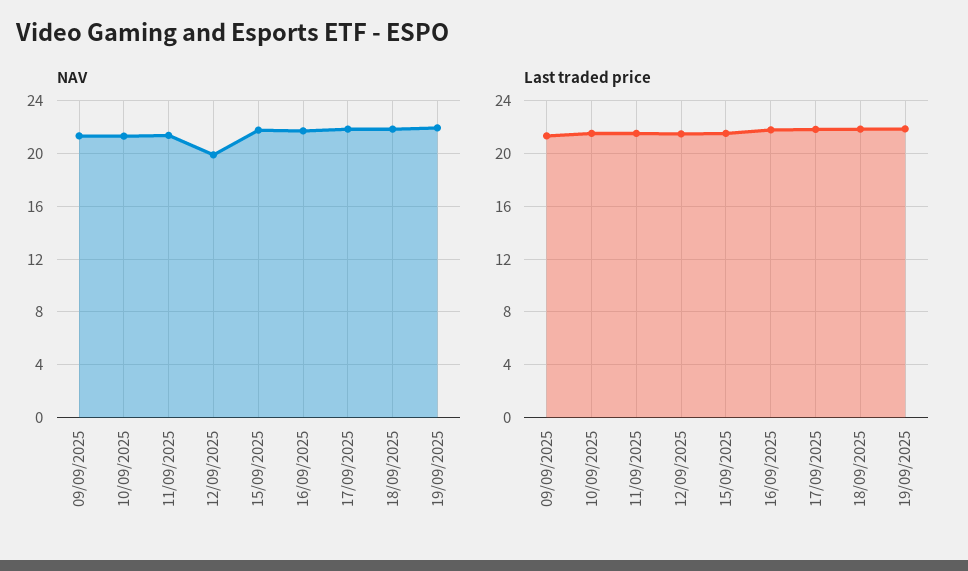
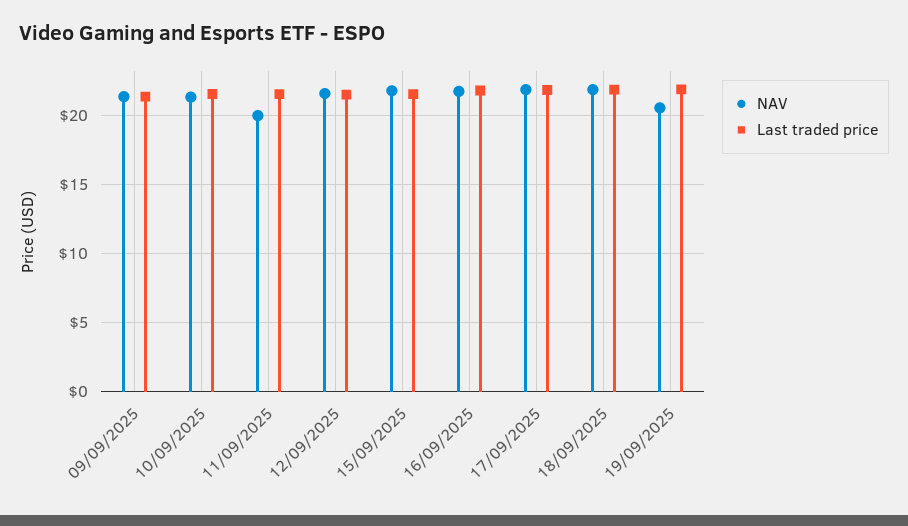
NAV, 11/09/2025: 21.5 -> 20
NAV, 12/09/2025: 20 -> 21.5
NAV, 19/09/2025: 22 -> 20.5

